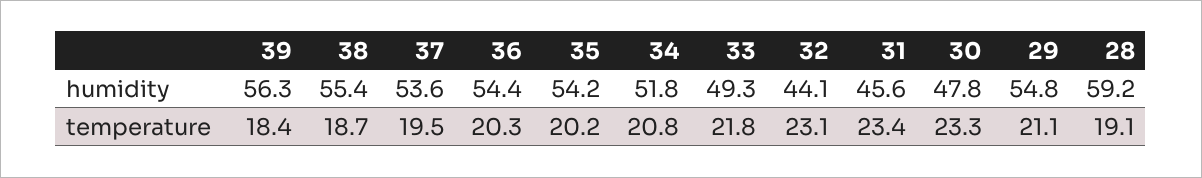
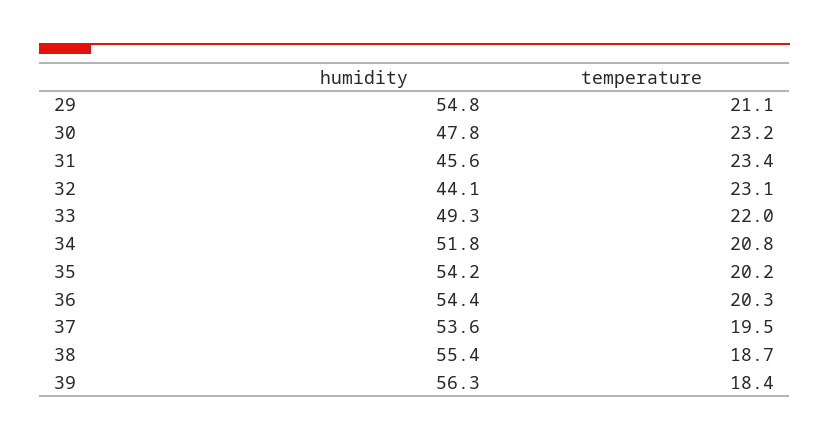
28, humidity: 59.2 -> none
33, temperature: 21.8 -> 22
30, temperature: 23.3 -> 23.2
28, temperature: 19.1 -> none

